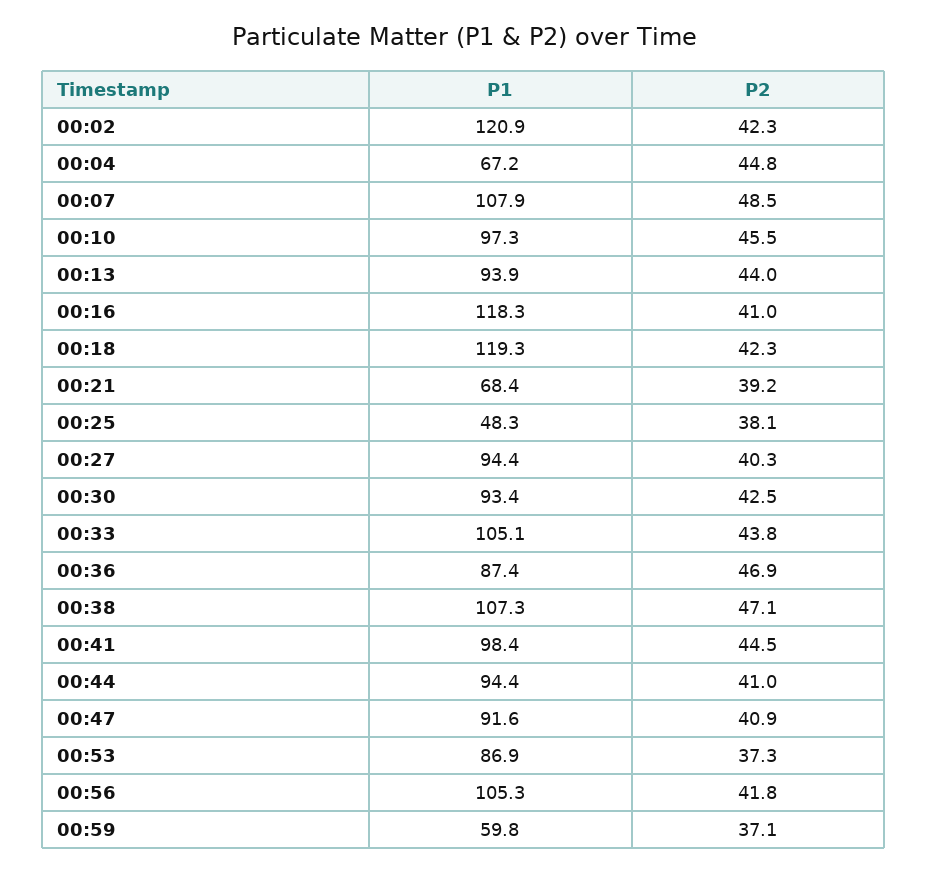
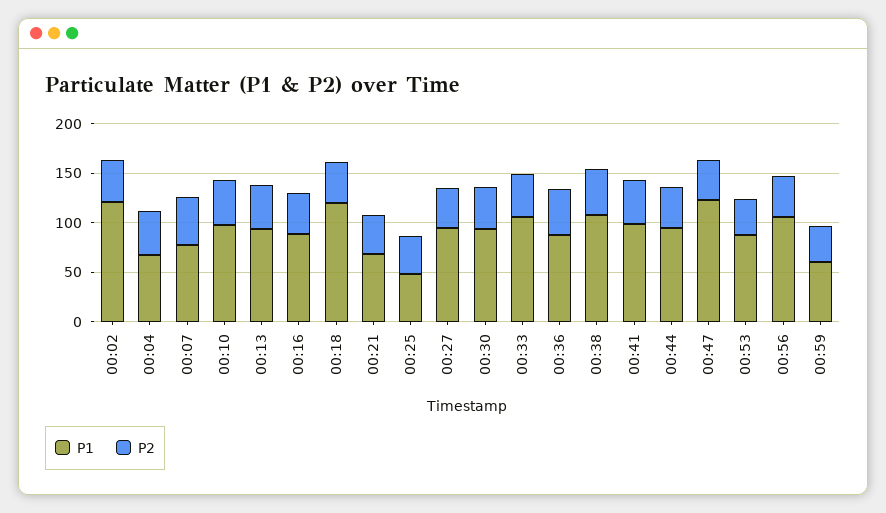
P1, 00:07: 107.9 -> 80
P1, 00:16: 118.3 -> 90
P1, 00:47: 91.6 -> 120

